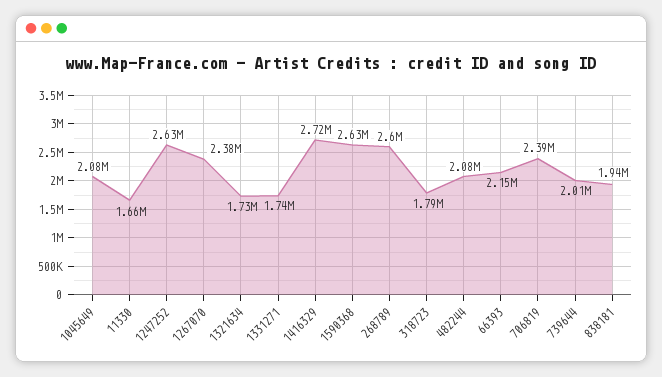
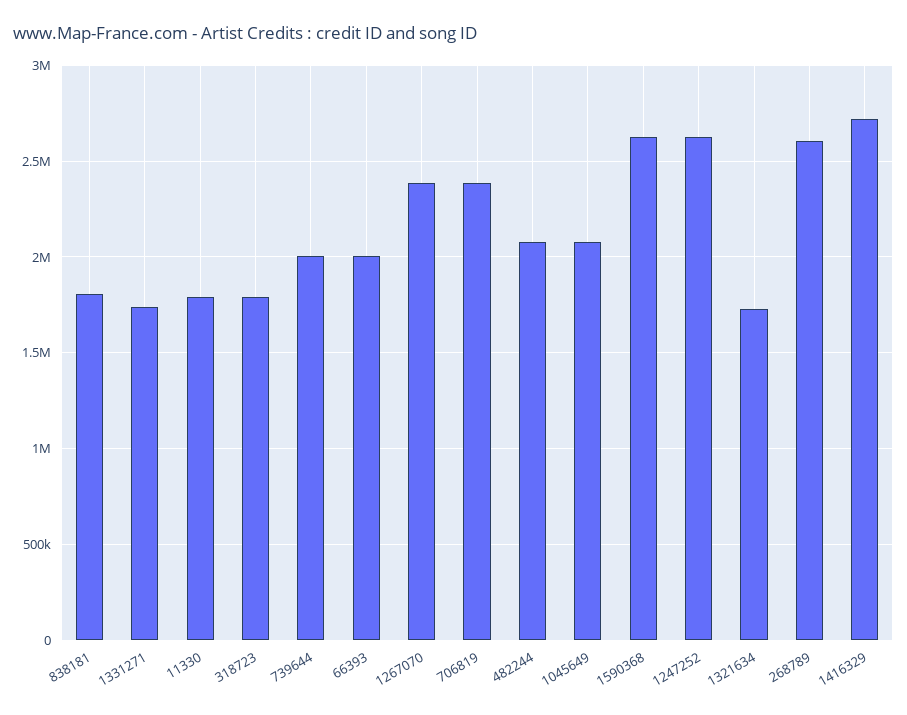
11330: 1660000 -> 1800000
66393: 2150000 -> 2000000
838181: 1940000 -> 1800000

